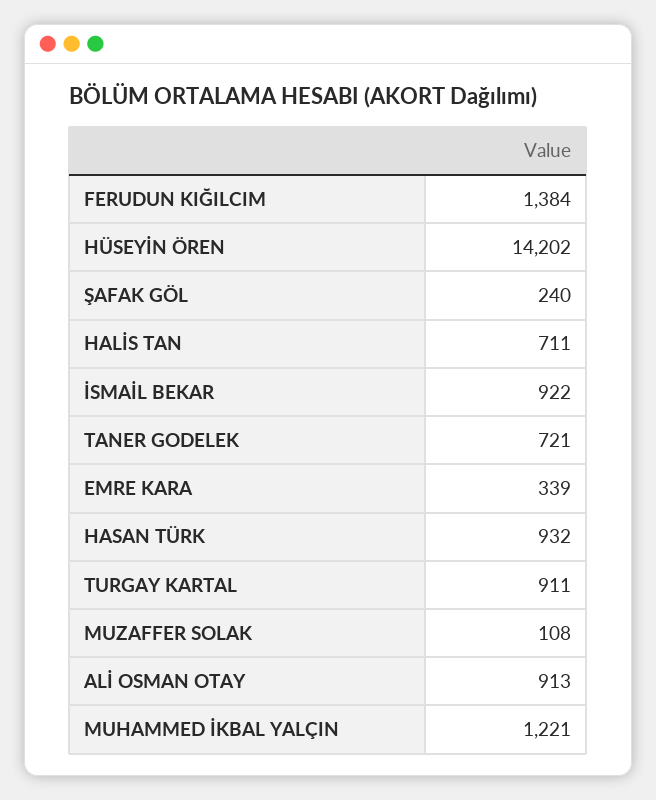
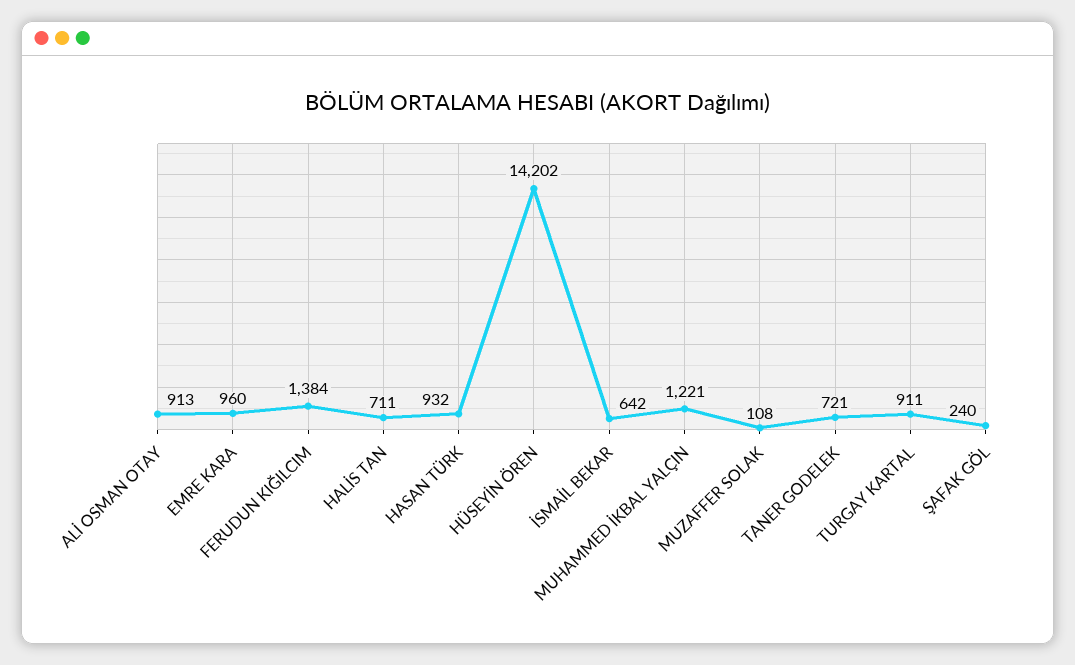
İSMAİL BEKAR: 922 -> 642
EMRE KARA: 339 -> 960

